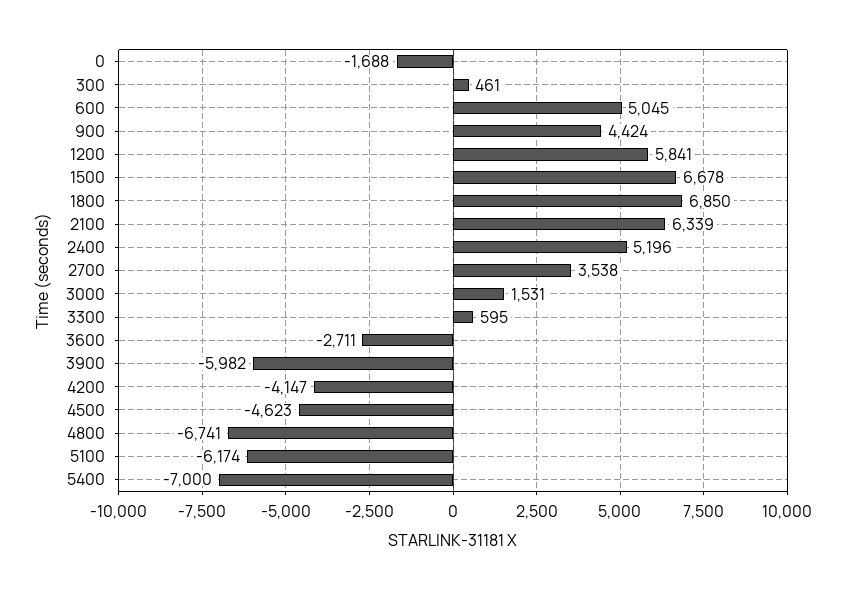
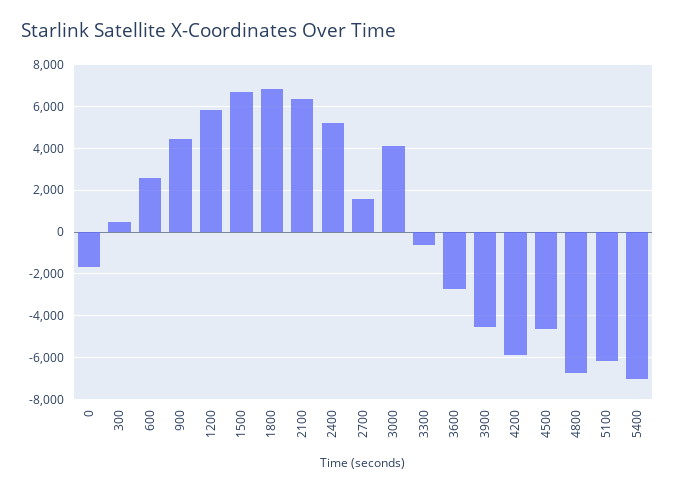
600: 5045 -> 2500
2700: 3538 -> 1500
3000: 1531 -> 4000
3300: 595 -> -500
3900: -5982 -> -4500
4200: -4147 -> -6000

